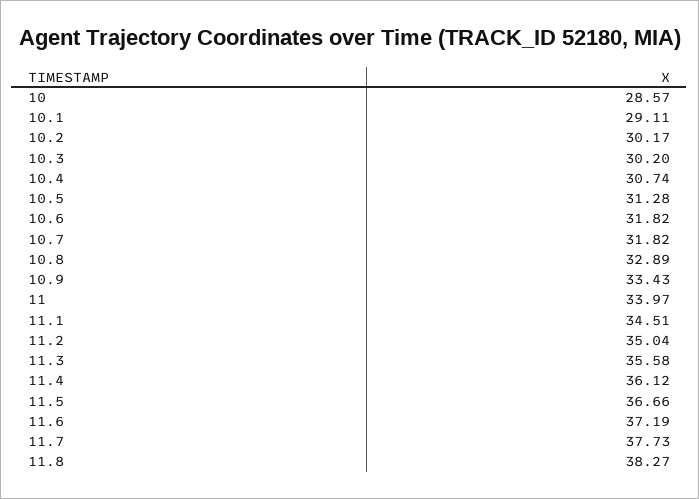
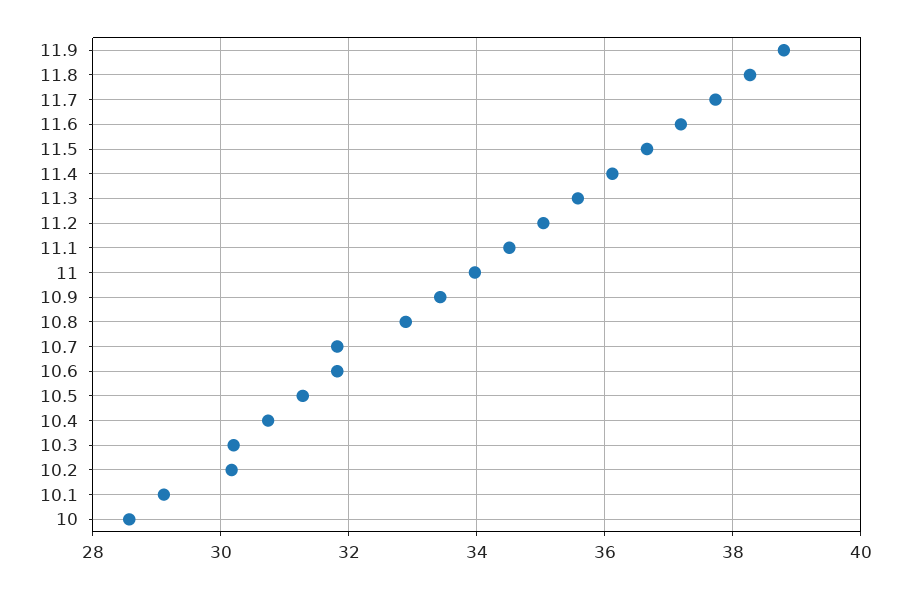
11.9: none -> 38.8

